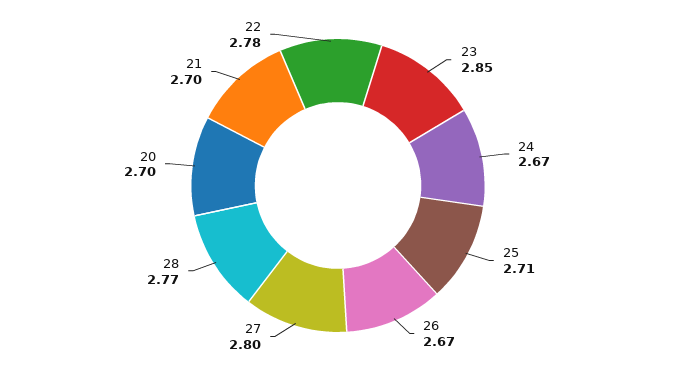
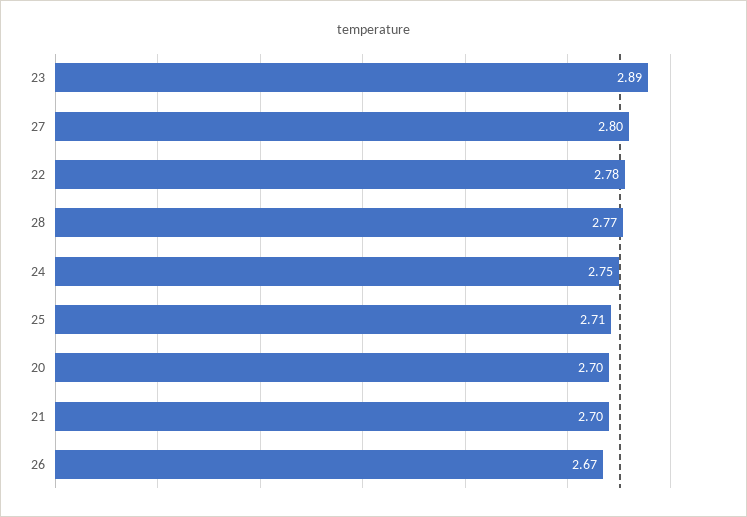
23: 2.85 -> 2.89
24: 2.67 -> 2.75

